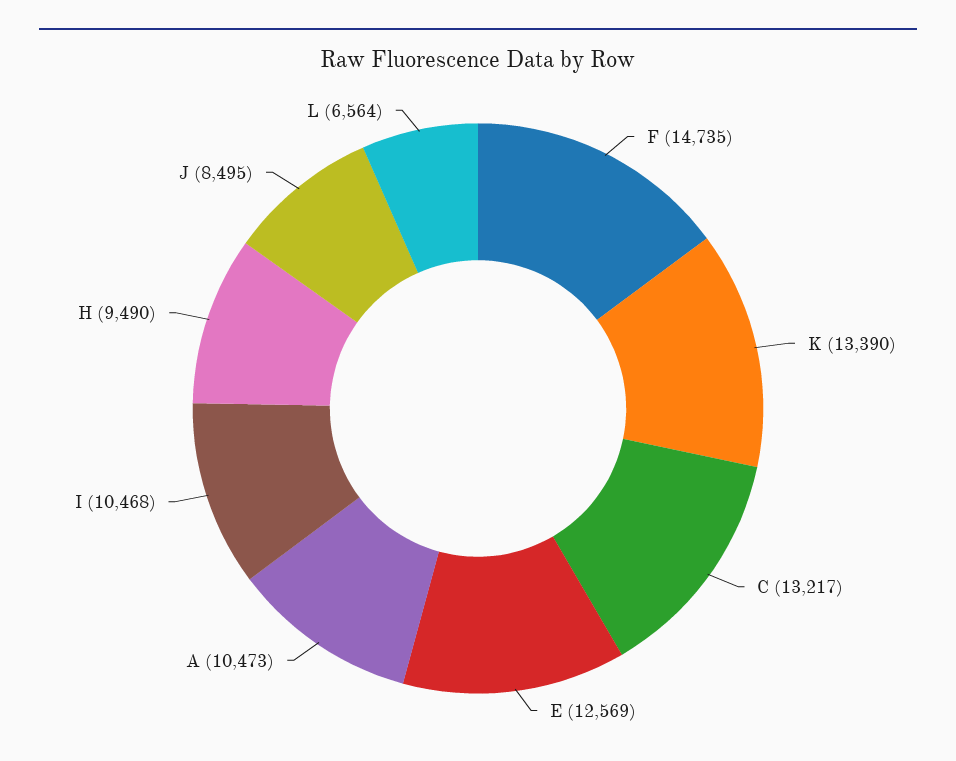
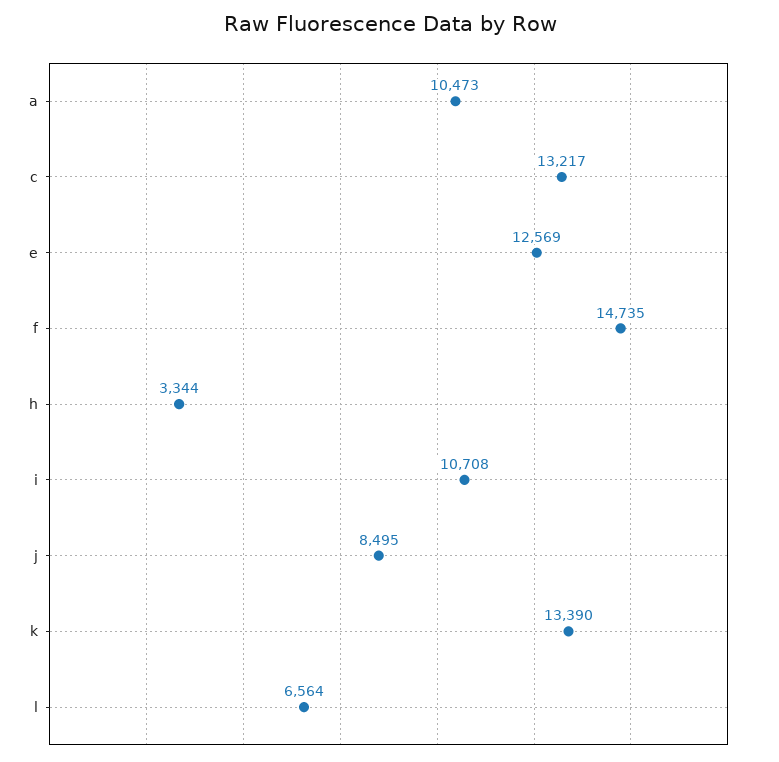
I: 10468 -> 10708
H: 9490 -> 3344

